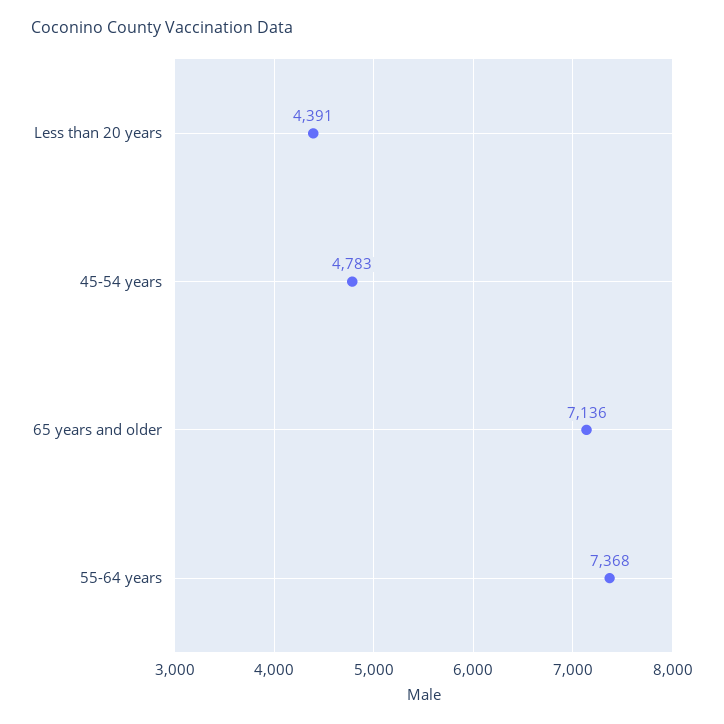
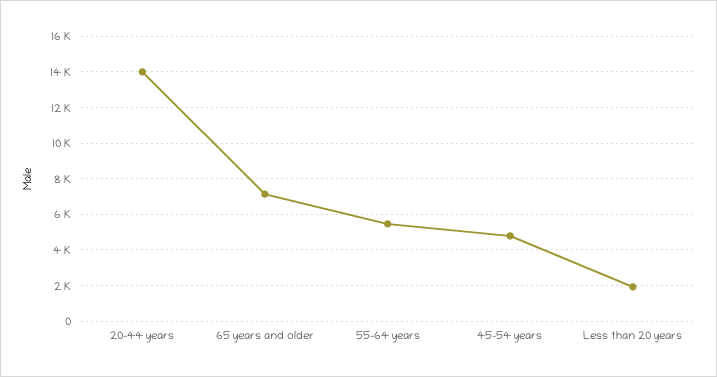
Less than 20 years: 4391 -> 2000
55-64 years: 7368 -> 5500
20-44 years: none -> 14000

